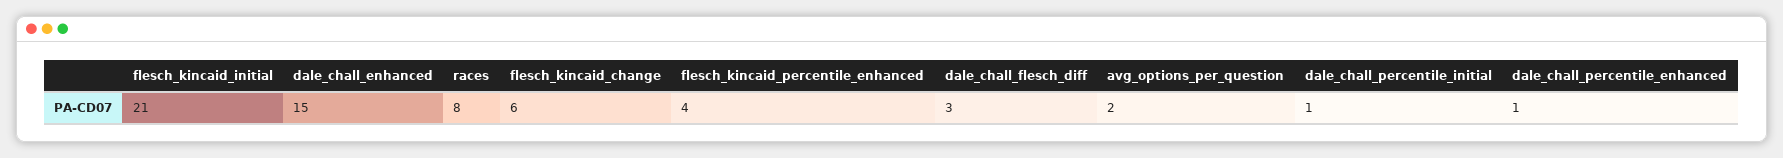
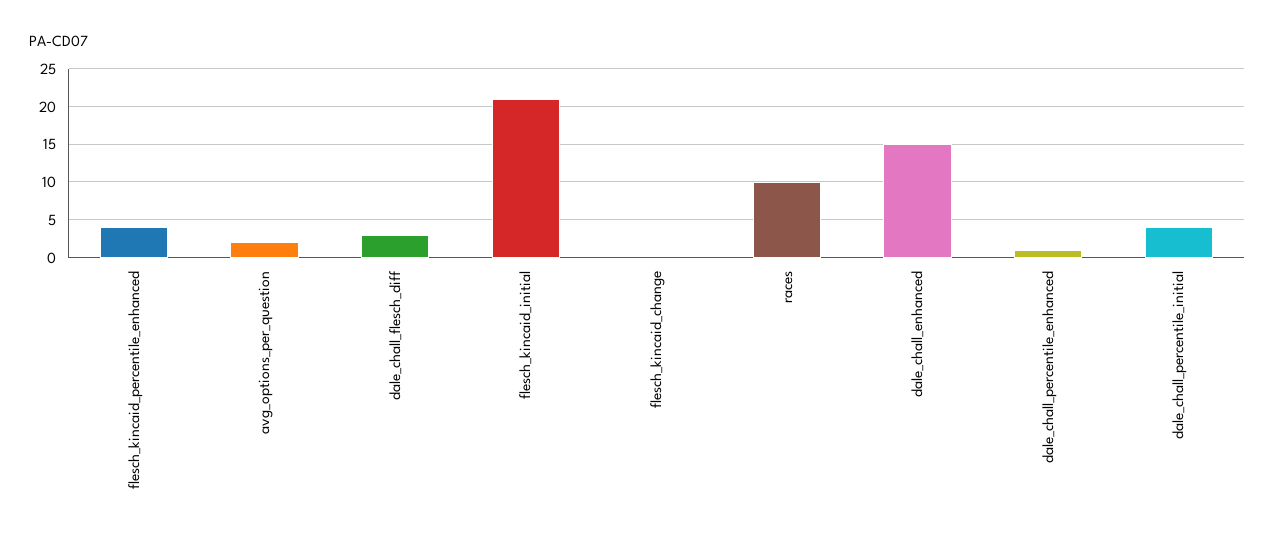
races: 8 -> 10
flesch_kincaid_change: 6 -> 0
dale_chall_percentile_initial: 1 -> 4

